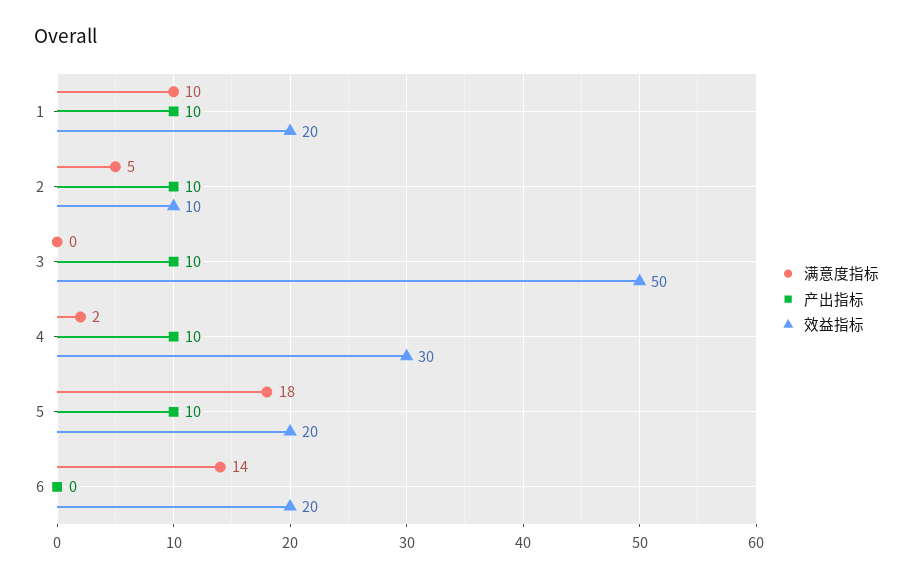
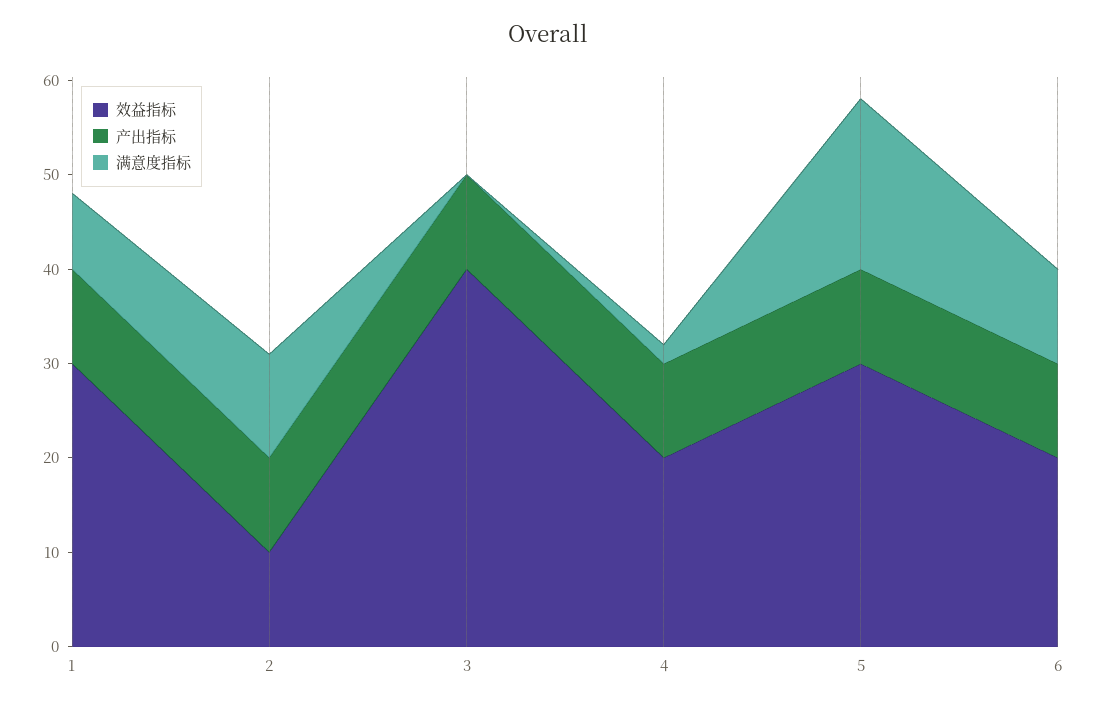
满意度指标, 1: 10 -> 8
效益指标, 1: 20 -> 30
满意度指标, 2: 5 -> 11
效益指标, 3: 50 -> 40
效益指标, 4: 30 -> 20
效益指标, 5: 20 -> 30
满意度指标, 6: 14 -> 10
产出指标, 6: 0 -> 10

